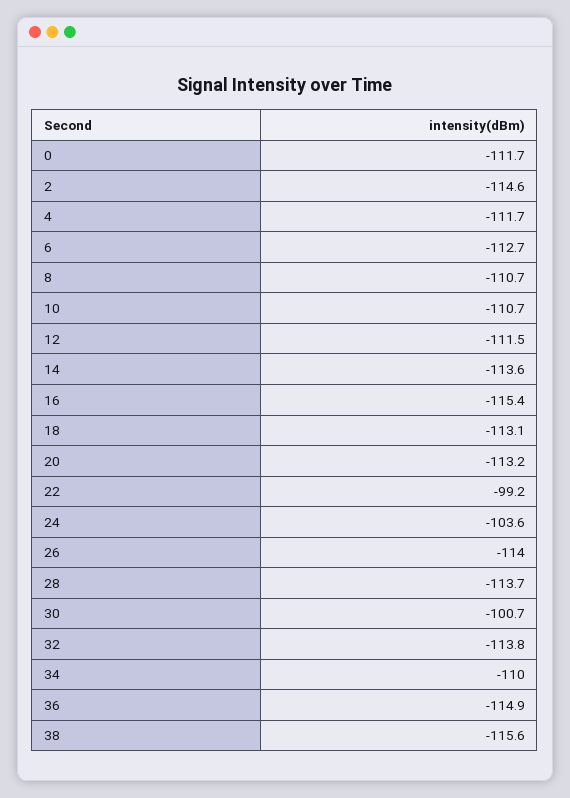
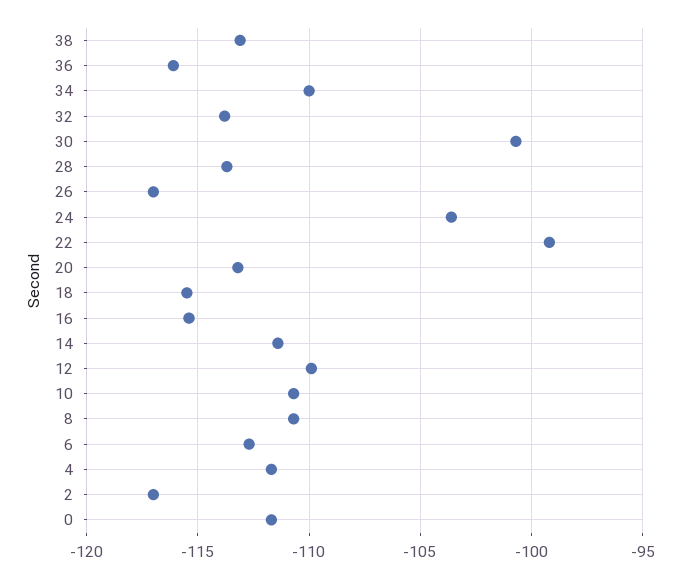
2: -114.6 -> -117
12: -111.5 -> -110
14: -113.6 -> -111.5
18: -113.1 -> -115.5
26: -114 -> -117
36: -114.9 -> -116
38: -115.6 -> -113

